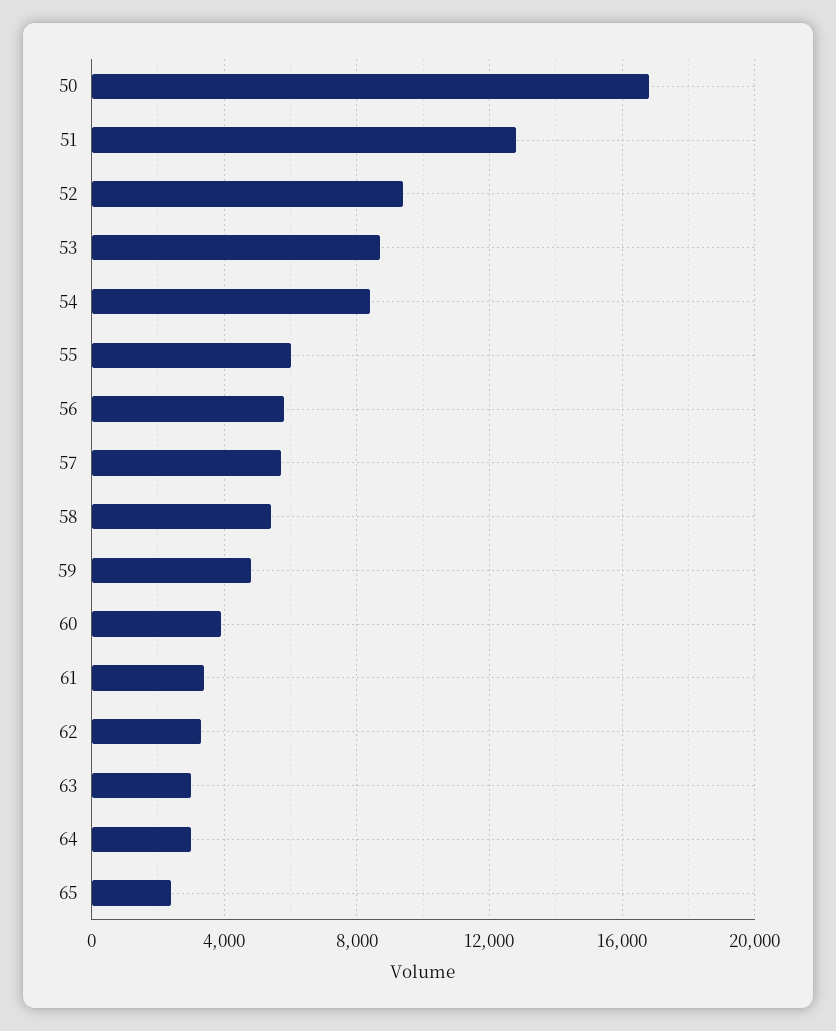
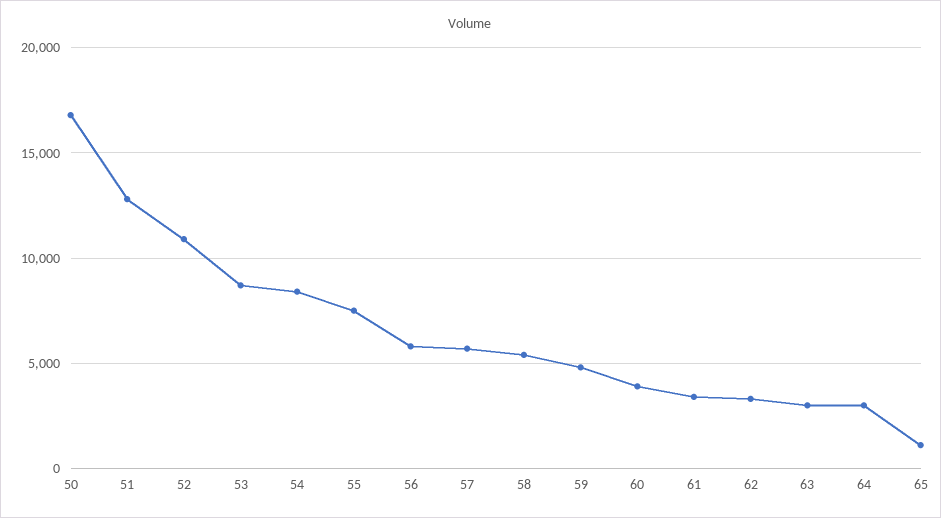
52: 9500 -> 11000
55: 6000 -> 7500
65: 2500 -> 1000

